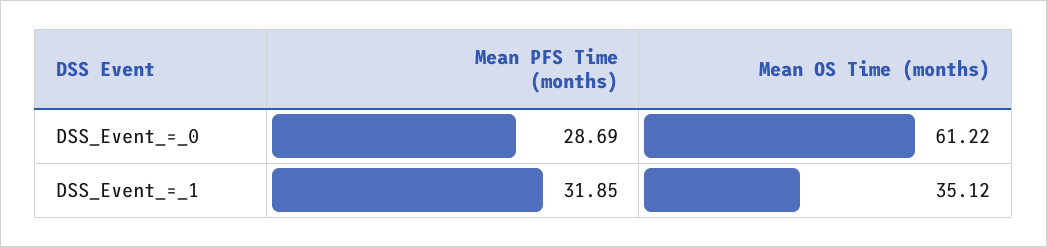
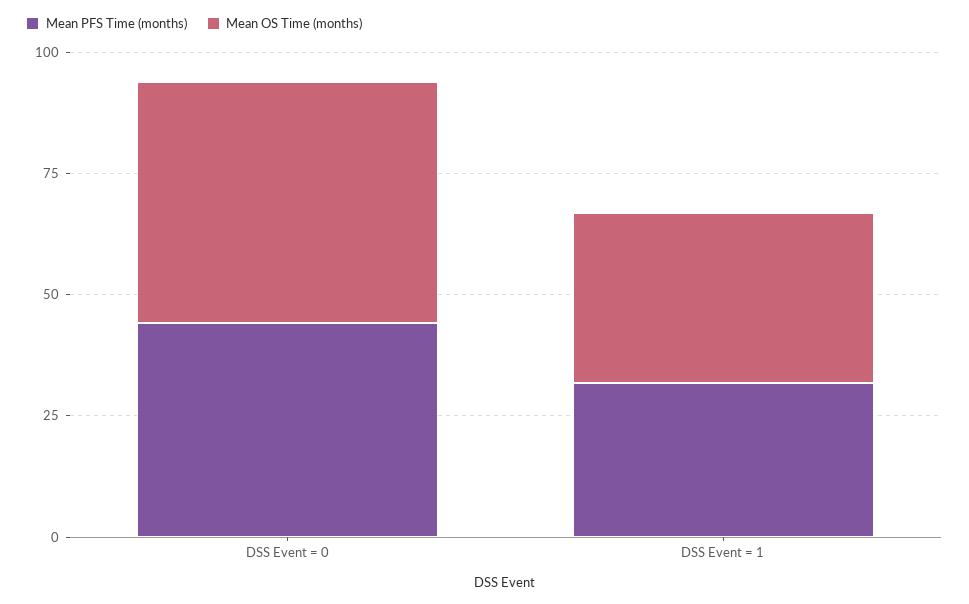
Mean PFS Time (months), DSS_Event_=_0: 28.69 -> 45
Mean OS Time (months), DSS_Event_=_0: 61.22 -> 50

